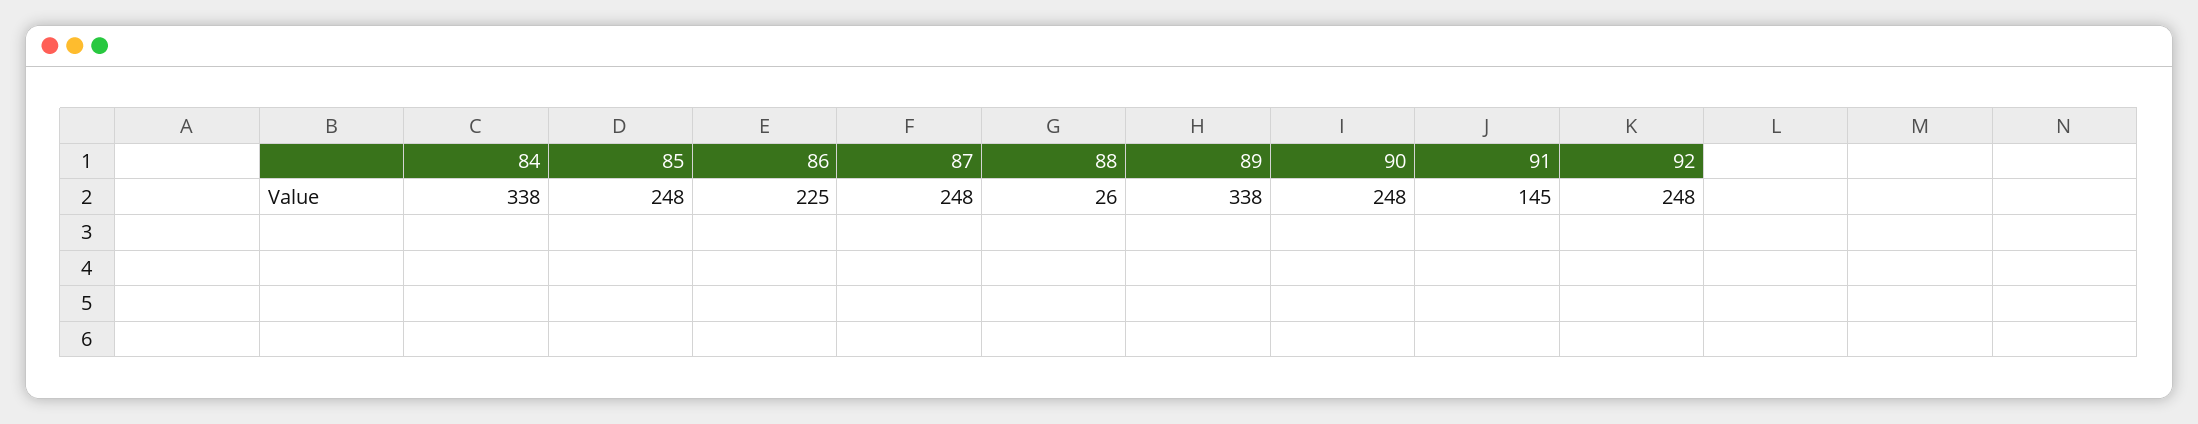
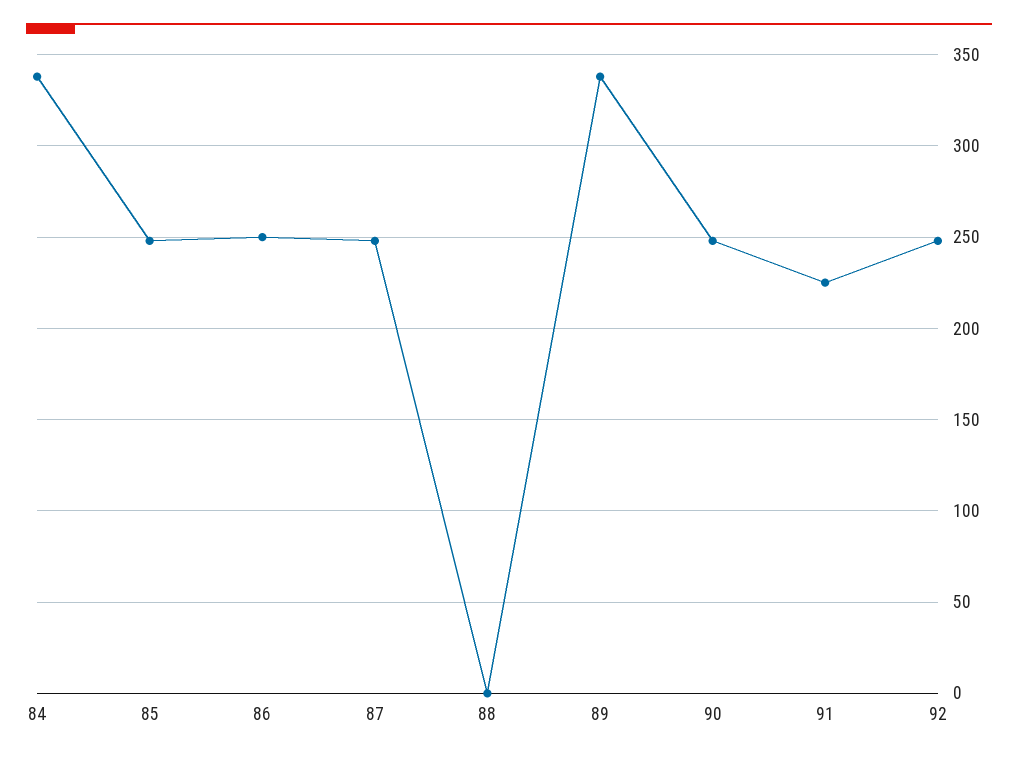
86: 225 -> 250
88: 26 -> 0
91: 145 -> 225

